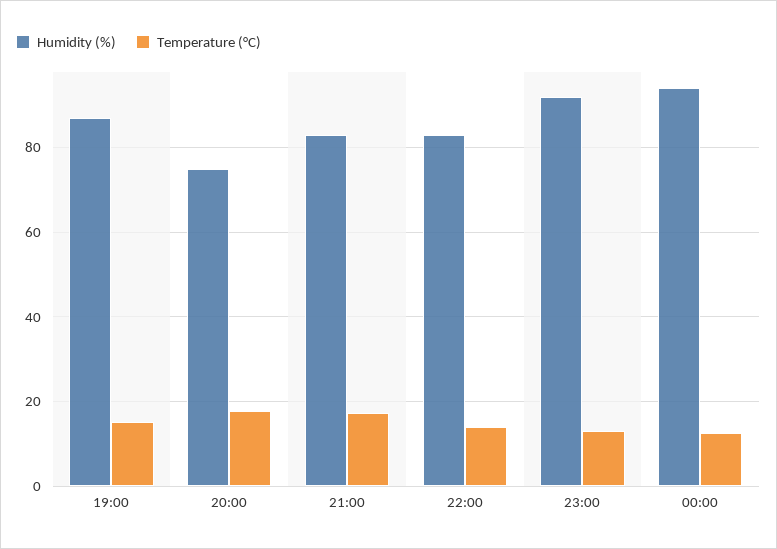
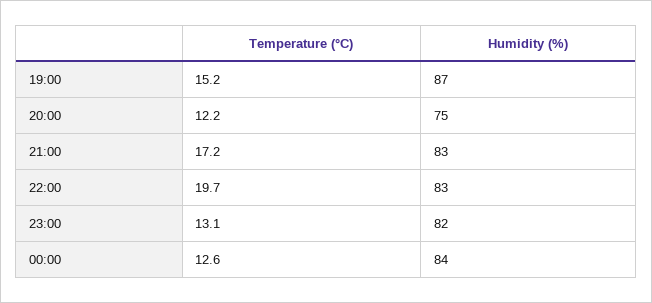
Temperature (°C), 20:00: 18 -> 12.2
Temperature (°C), 22:00: 14 -> 19.7
Humidity (%), 23:00: 92 -> 82
Humidity (%), 00:00: 94 -> 84

